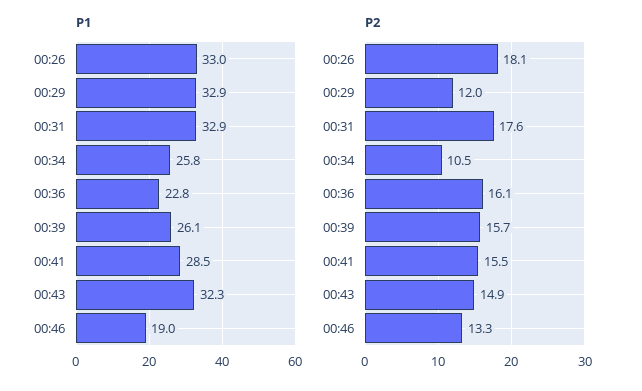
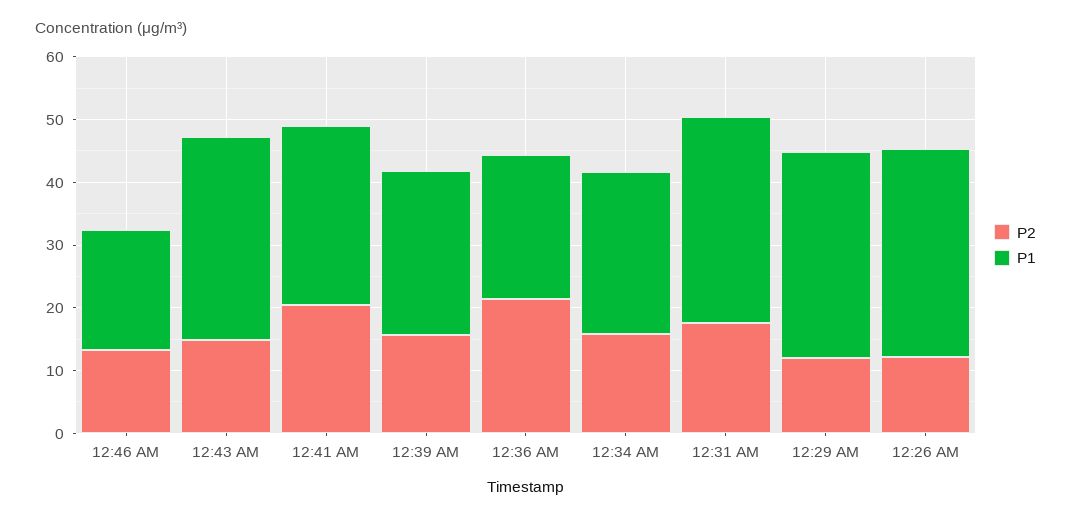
P2, 00:26: 18.1 -> 12
P2, 00:34: 10.5 -> 16
P2, 00:36: 16.1 -> 22
P2, 00:41: 15.5 -> 20

